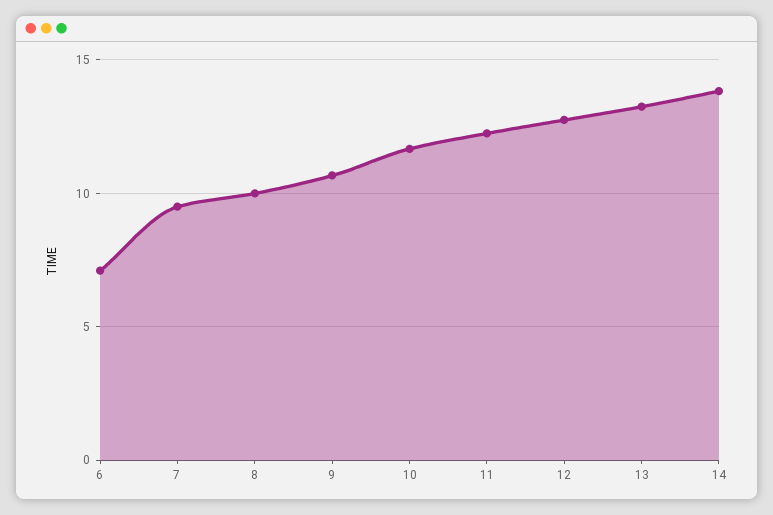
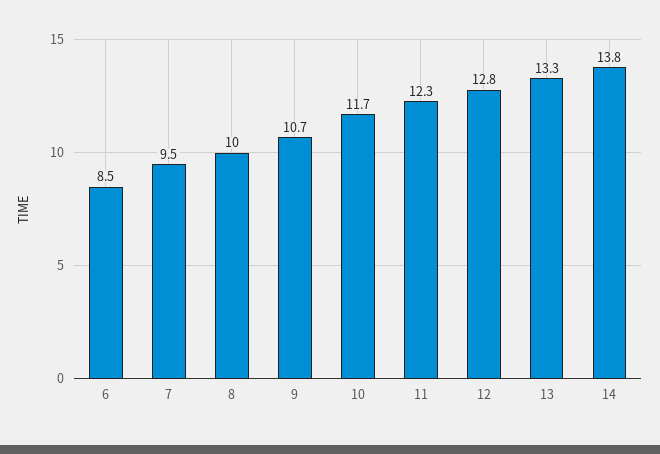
6: 7 -> 8.5

